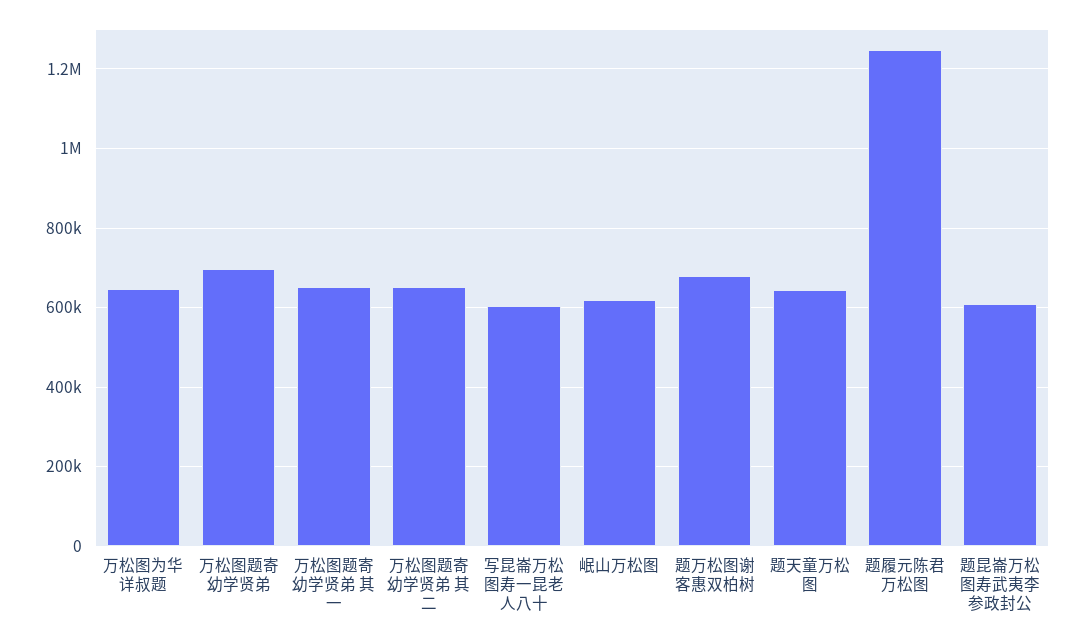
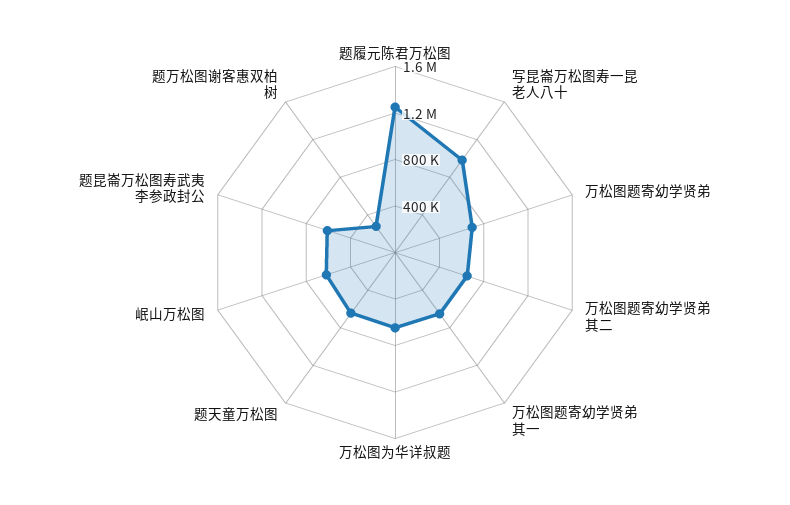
写昆崙万松图寿一昆老人八十: 600000 -> 1000000
题万松图谢客惠双柏树: 680000 -> 300000

